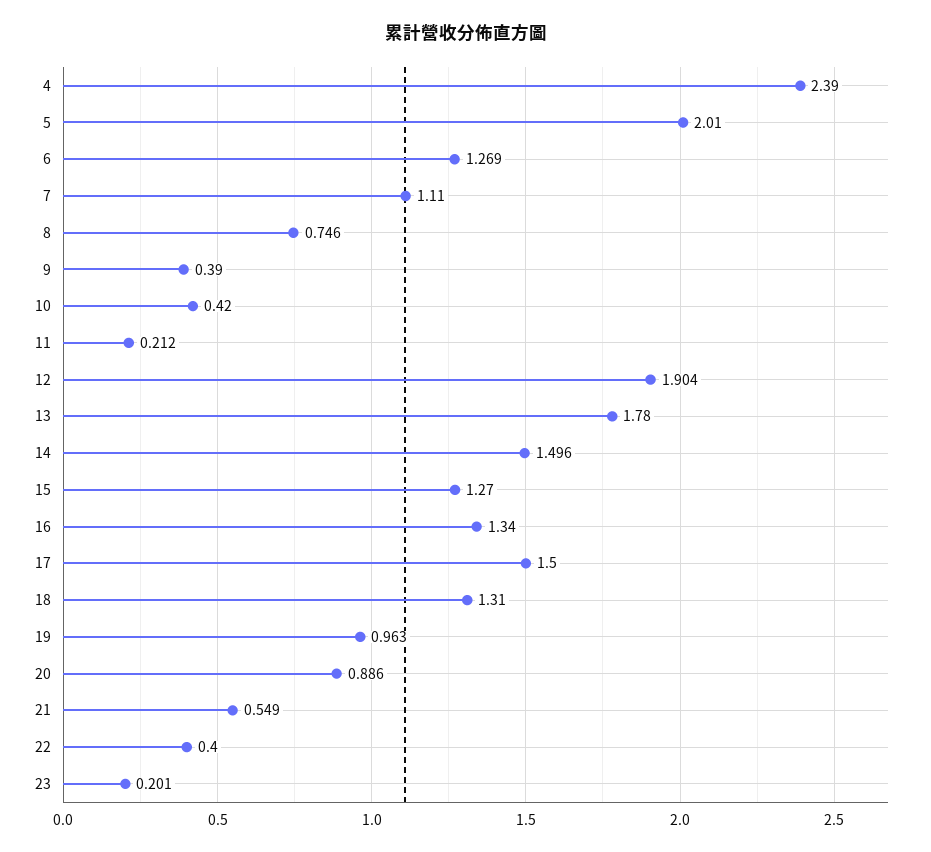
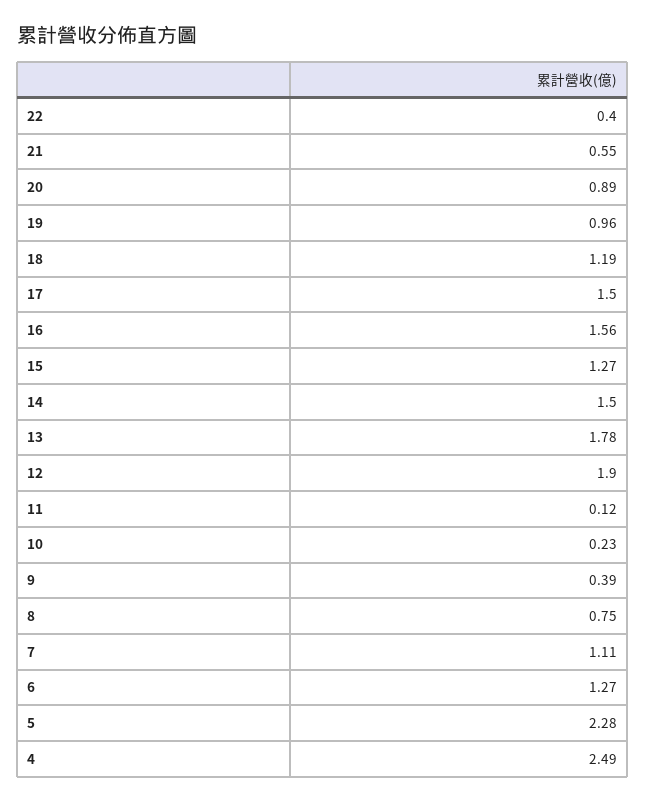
4: 2.39 -> 2.49
5: 2.01 -> 2.28
10: 0.42 -> 0.23
11: 0.212 -> 0.12
16: 1.34 -> 1.56
18: 1.31 -> 1.19
23: 0.201 -> none

